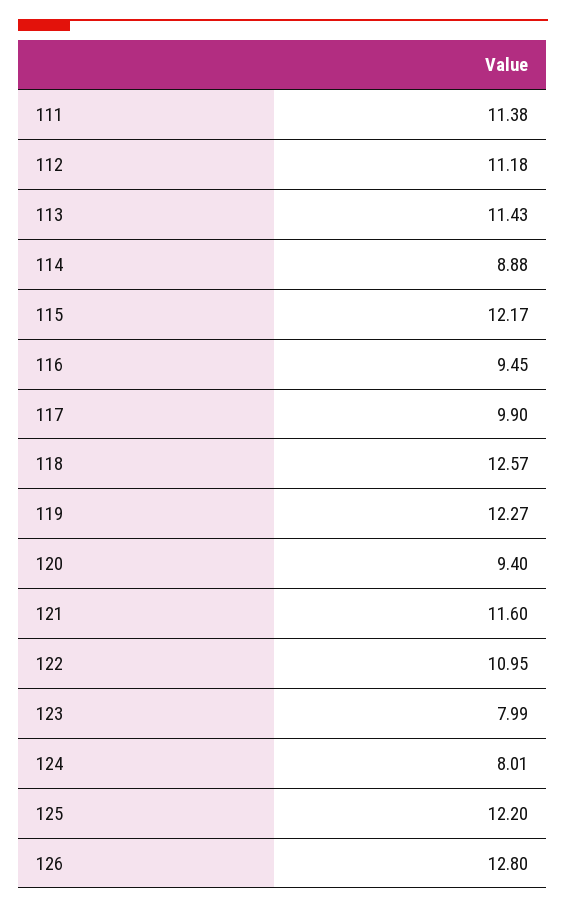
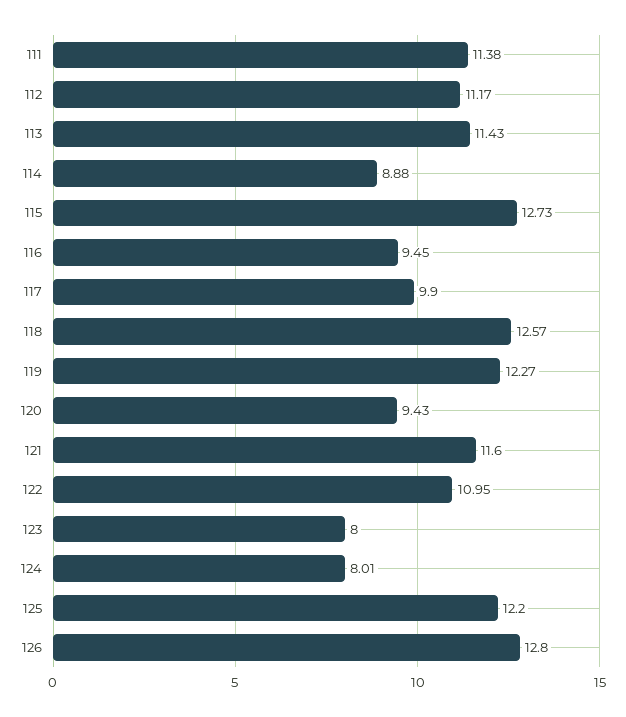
112: 11.18 -> 11.17
115: 12.17 -> 12.73
120: 9.4 -> 9.43
123: 7.99 -> 8

